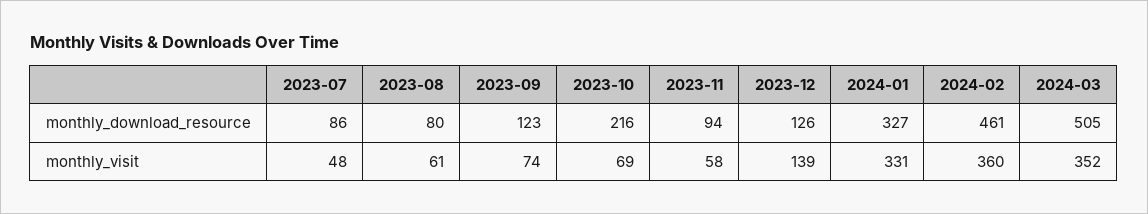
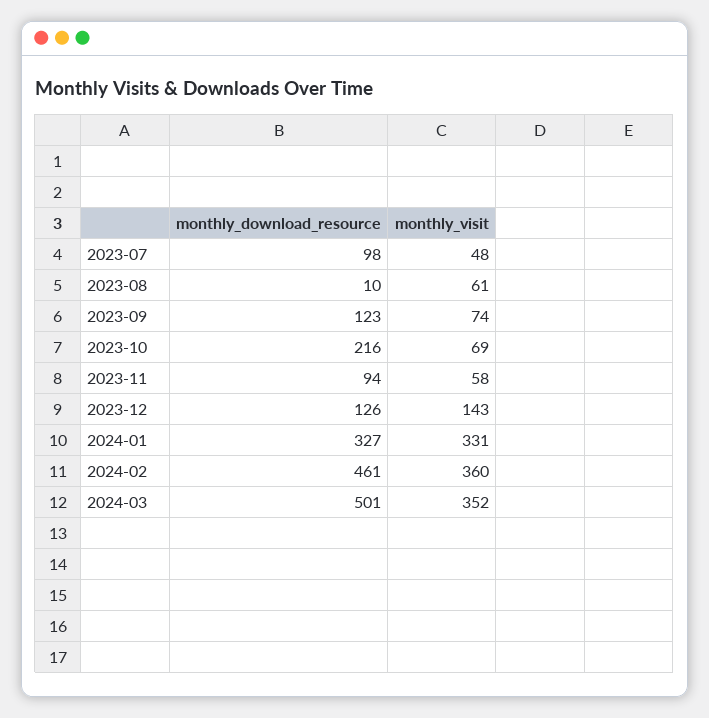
2023-07, monthly_download_resource: 86 -> 98
2023-08, monthly_download_resource: 80 -> 10
2024-03, monthly_download_resource: 505 -> 501
2023-12, monthly_visit: 139 -> 143

